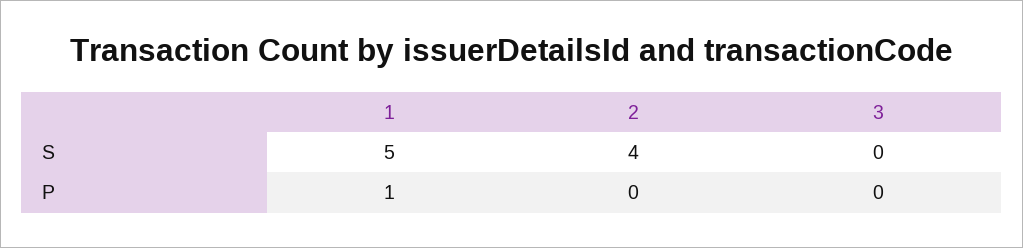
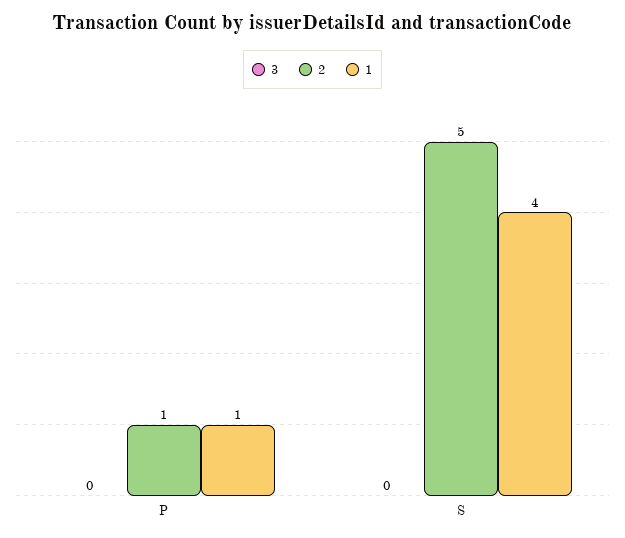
1, S: 5 -> 4
2, S: 4 -> 5
2, P: 0 -> 1

